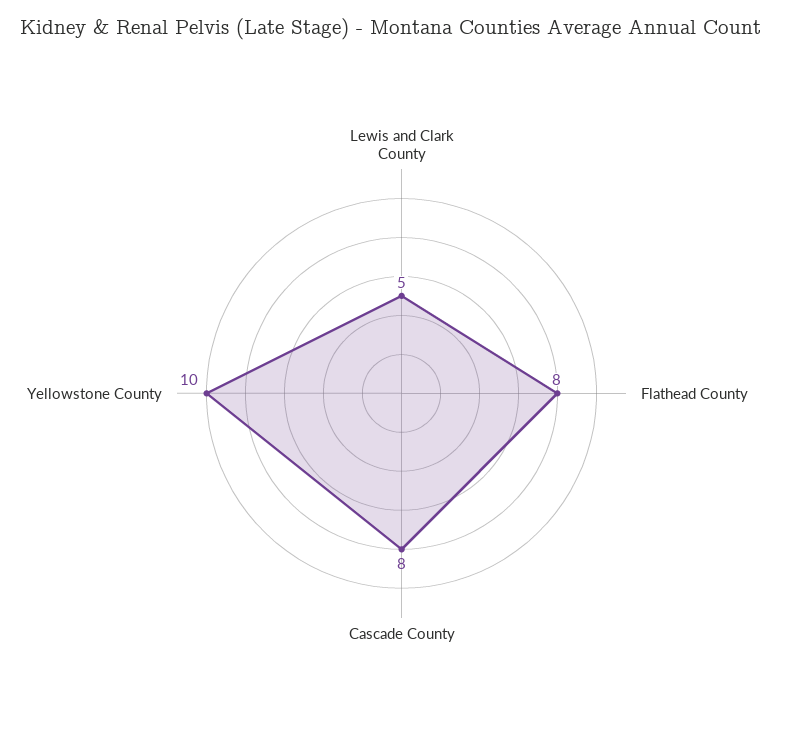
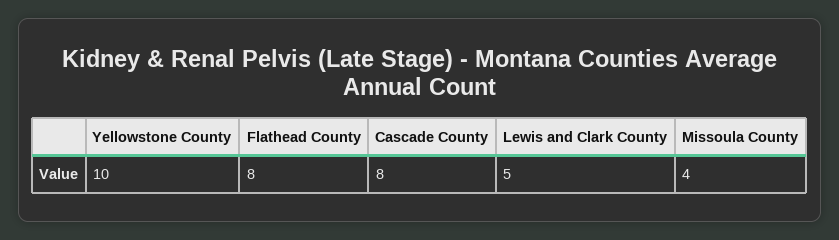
Missoula County: none -> 4

